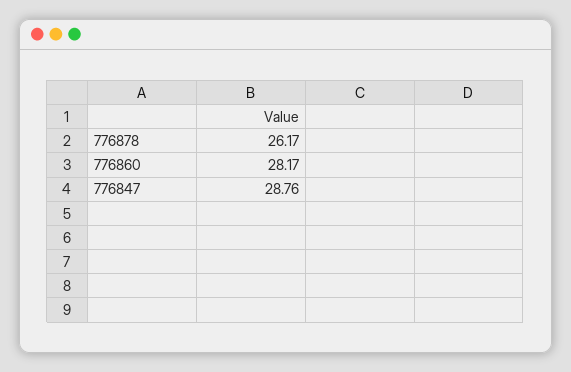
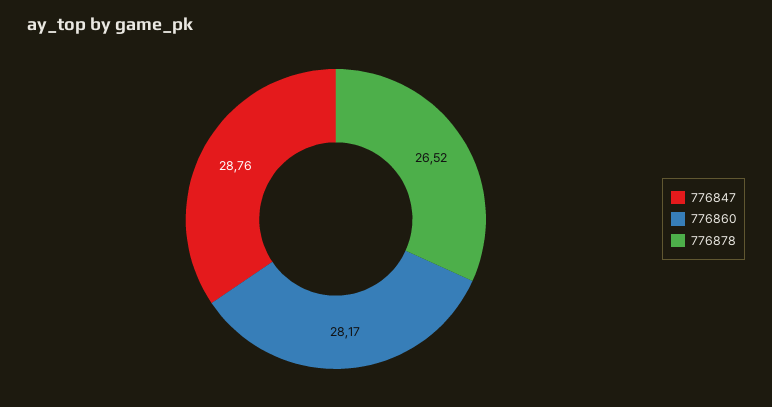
776878: 26.17 -> 26.52

